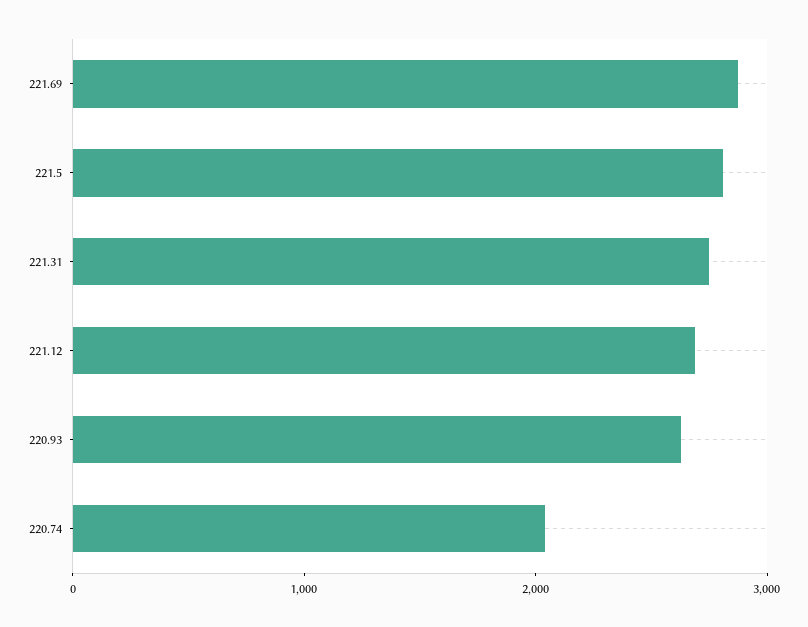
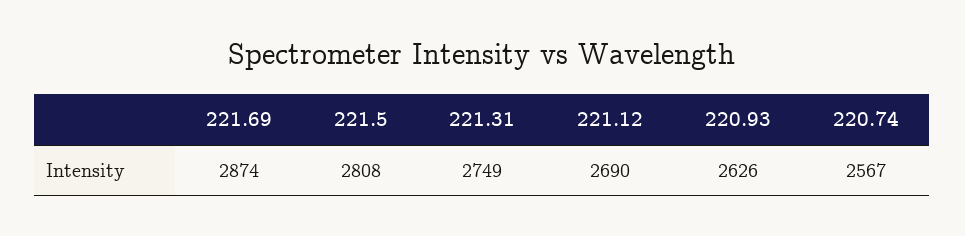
220.74: 2000 -> 2567

